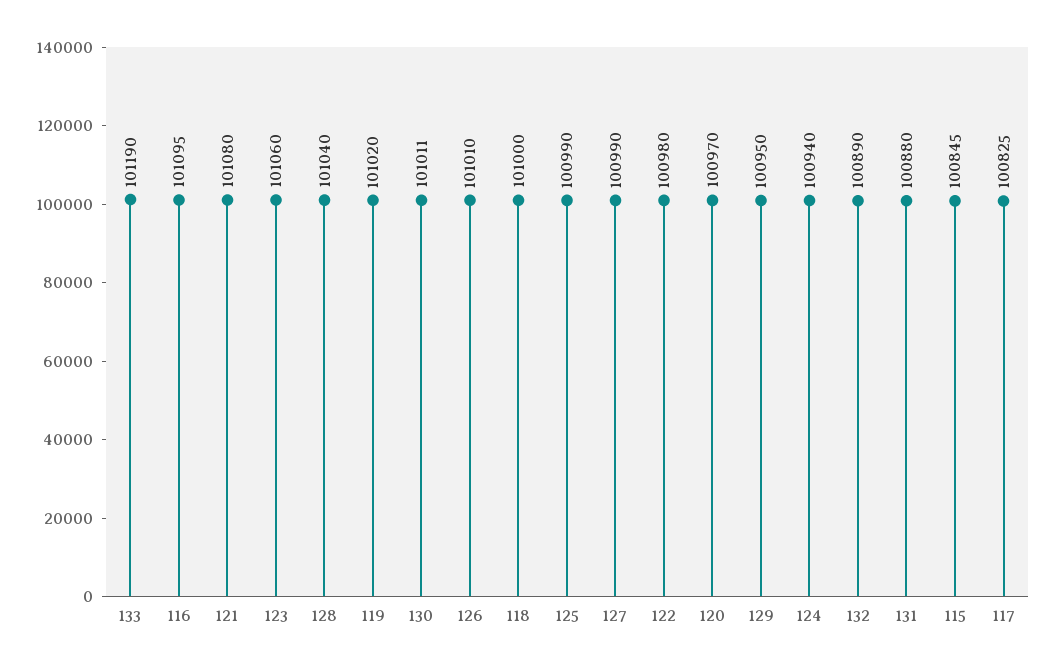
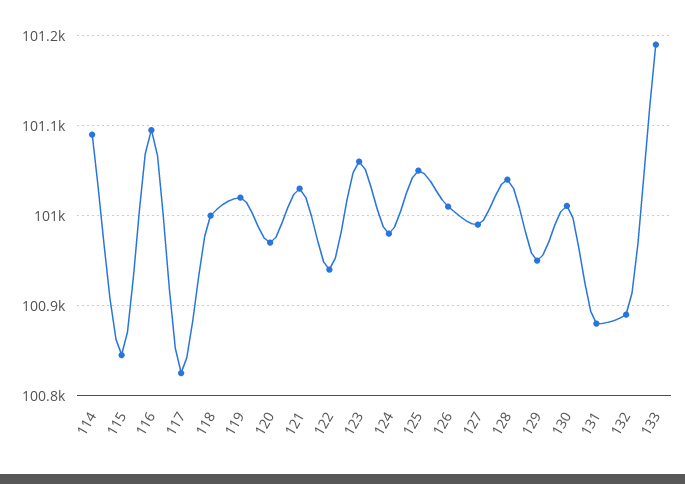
121: 101080 -> 101030
125: 100990 -> 101050
122: 100980 -> 100940
124: 100940 -> 100980
114: none -> 101090

